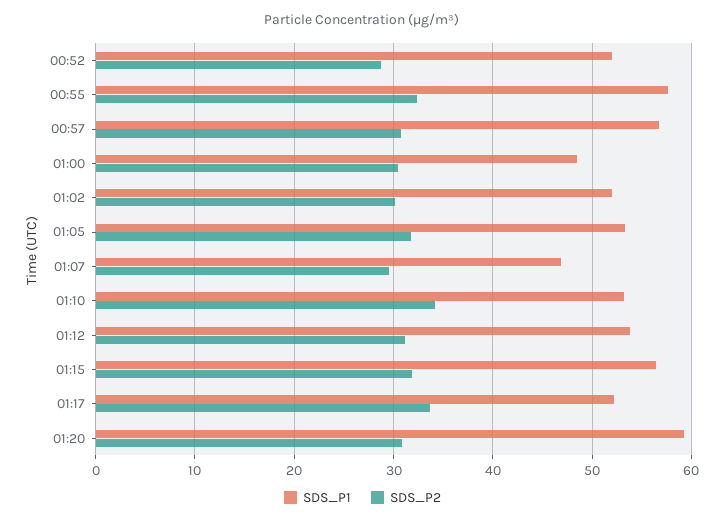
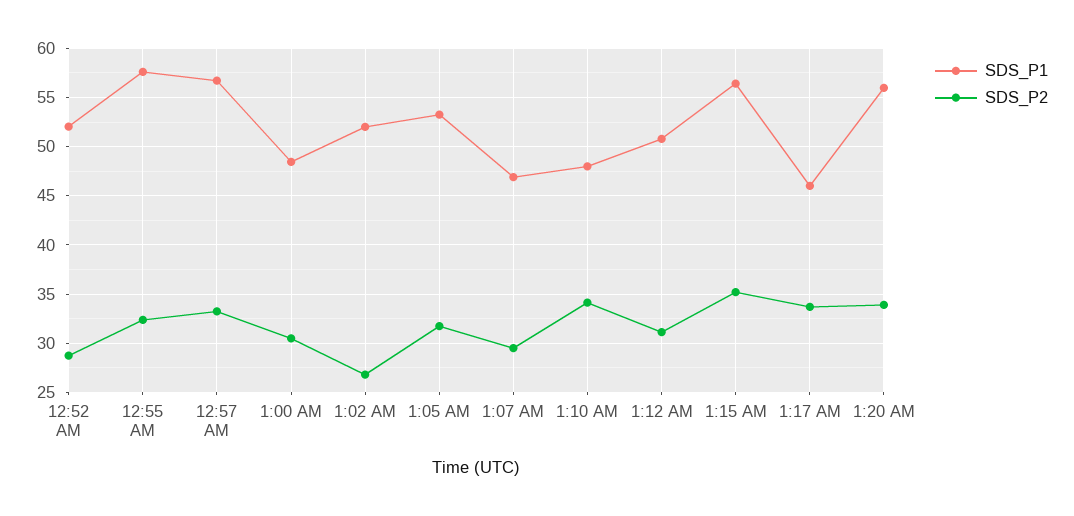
SDS_P2, 00:57: 31 -> 33
SDS_P2, 01:02: 30 -> 27
SDS_P1, 01:10: 53 -> 48
SDS_P1, 01:12: 54 -> 51
SDS_P2, 01:15: 32 -> 35
SDS_P1, 01:17: 52 -> 46
SDS_P1, 01:20: 59 -> 56
SDS_P2, 01:20: 31 -> 34

